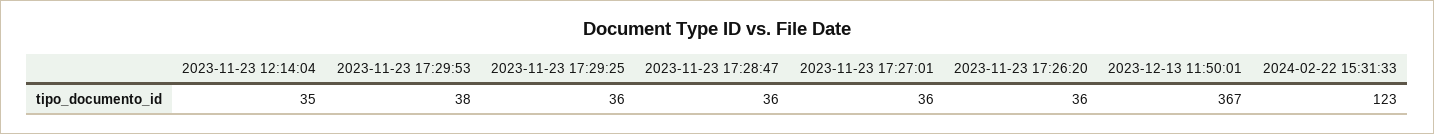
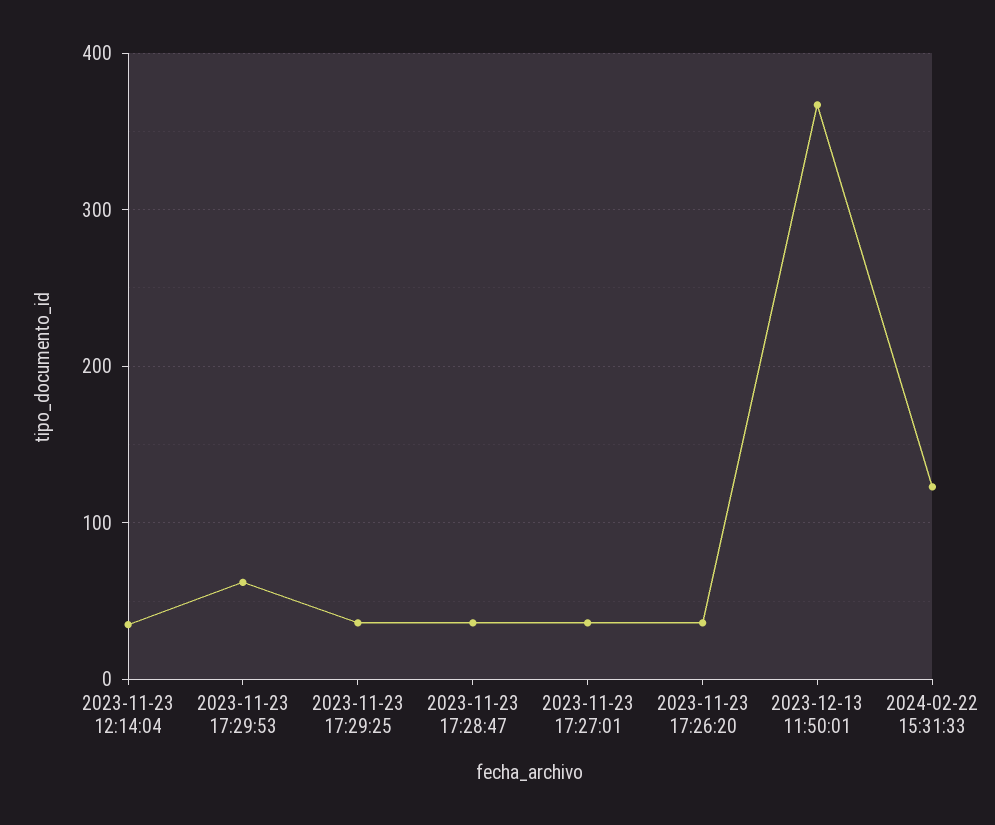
2023-11-23 17:29:53: 38 -> 60

